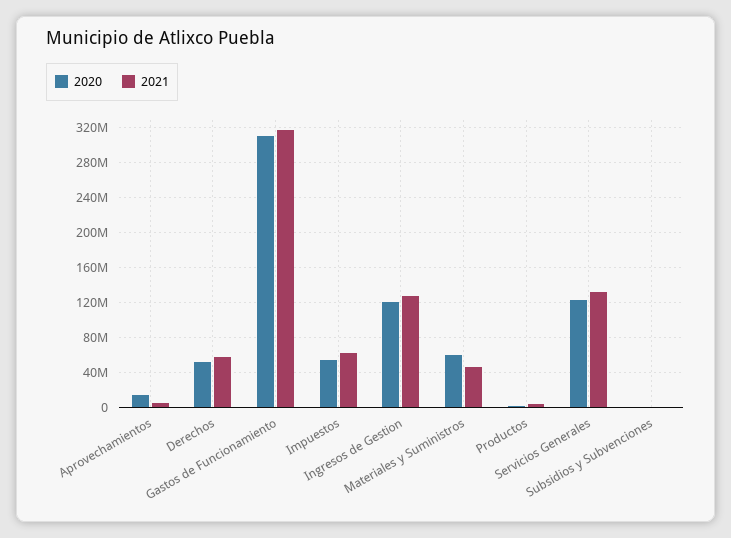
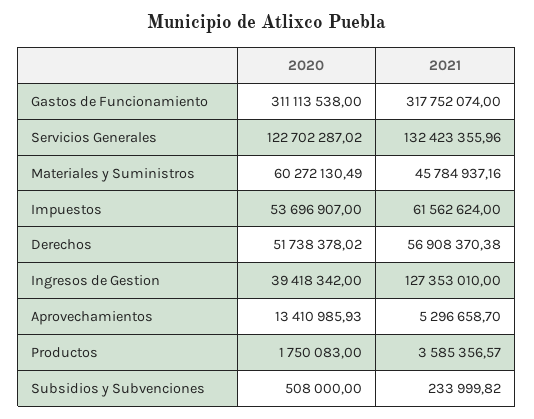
2020, Ingresos de Gestion: 120000000 -> 39418342

